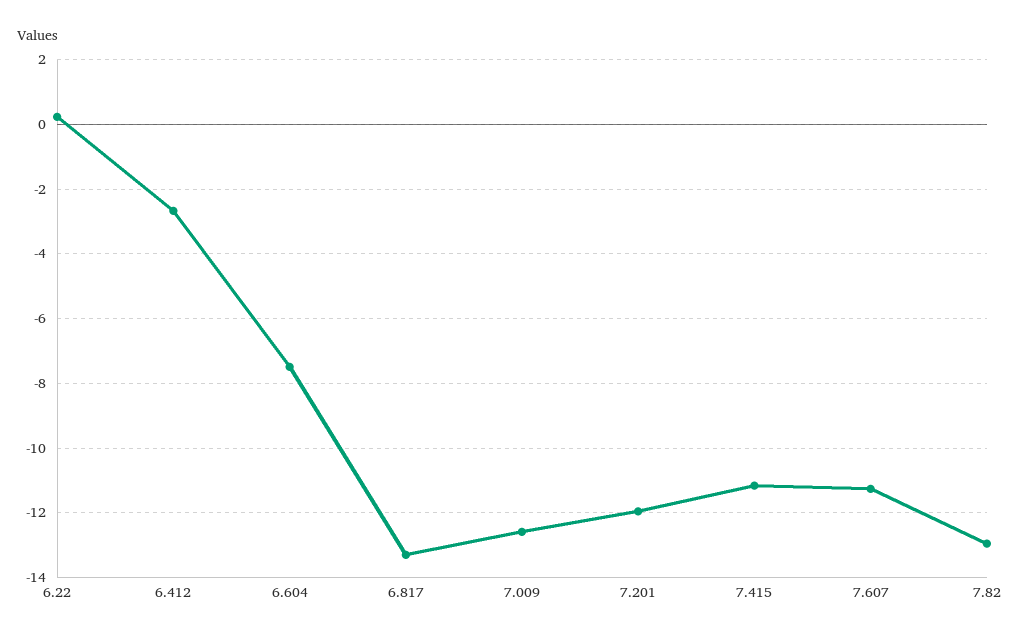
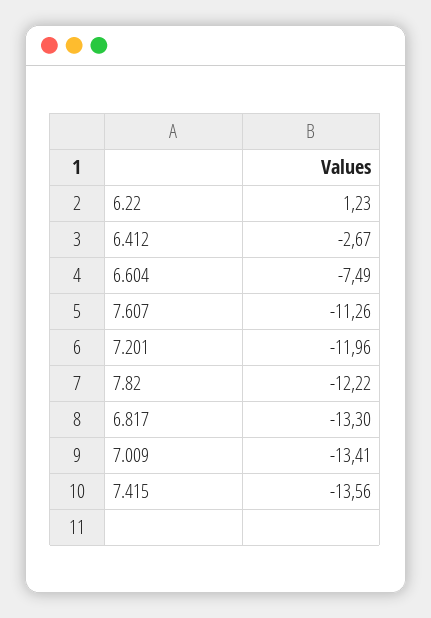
6.22: 0.2 -> 1.23
7.009: -12.6 -> -13.41
7.415: -11.2 -> -13.56
7.82: -13 -> -12.22

